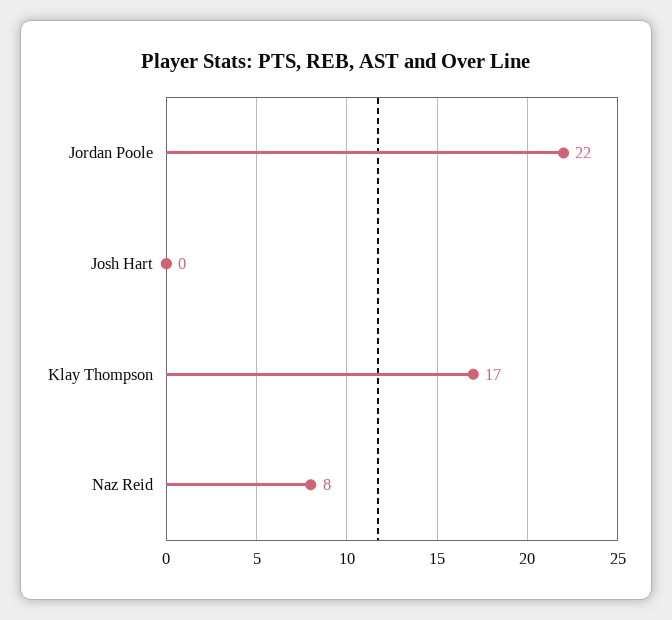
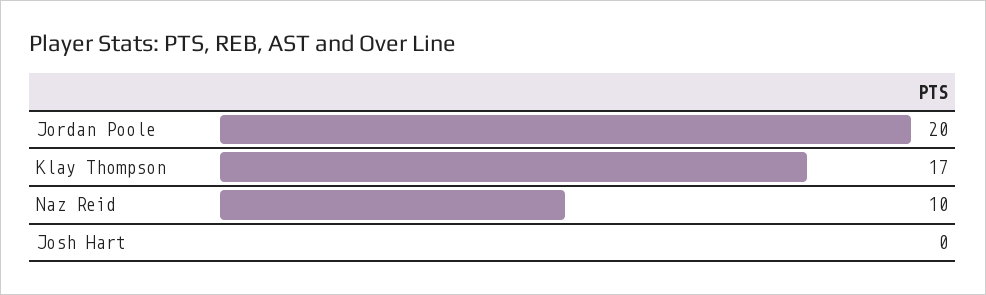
Jordan Poole: 22 -> 20
Naz Reid: 8 -> 10

